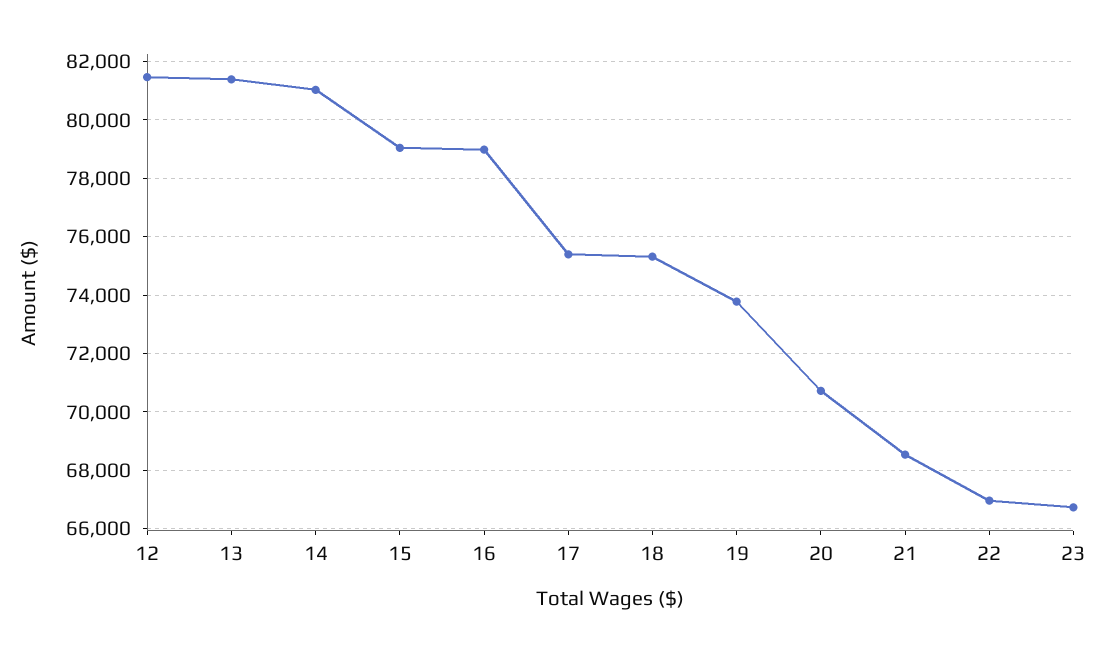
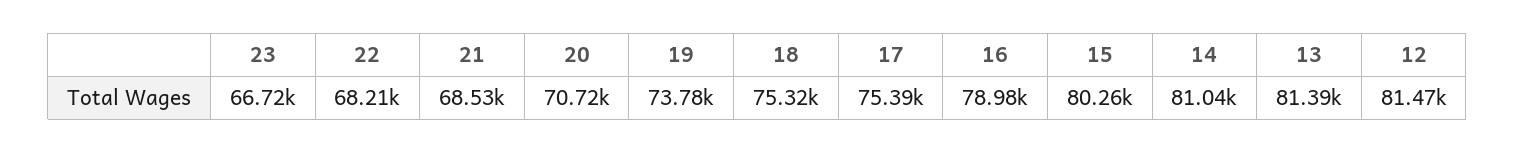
15: 79000 -> 80260
22: 67000 -> 68210

